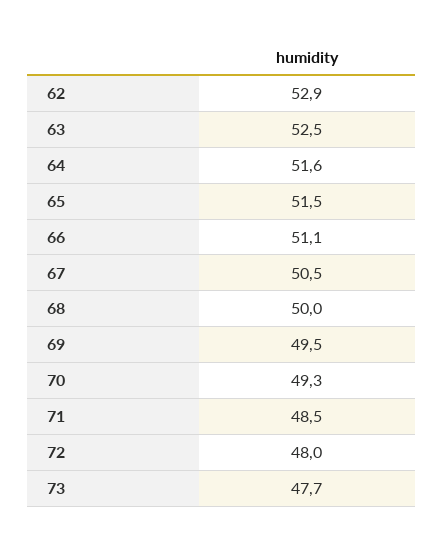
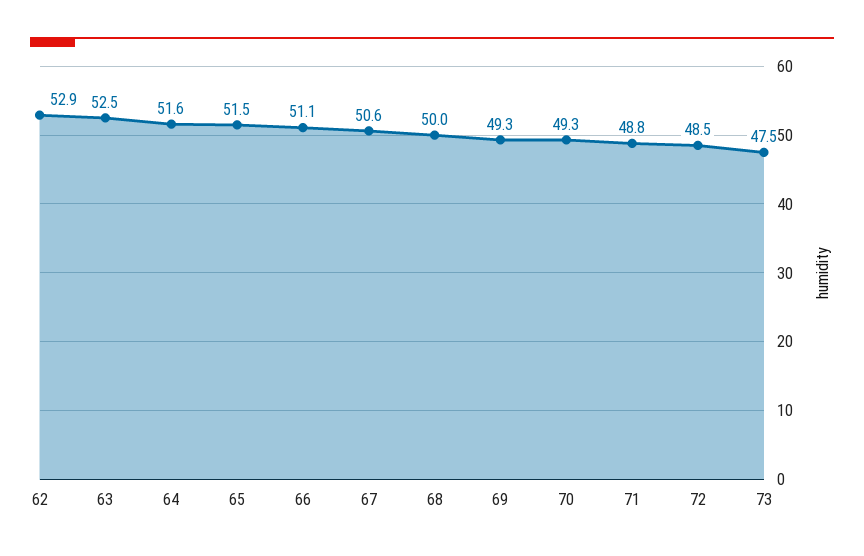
67: 50.5 -> 50.6
69: 49.5 -> 49.3
71: 48.5 -> 48.8
72: 48 -> 48.5
73: 47.7 -> 47.5

